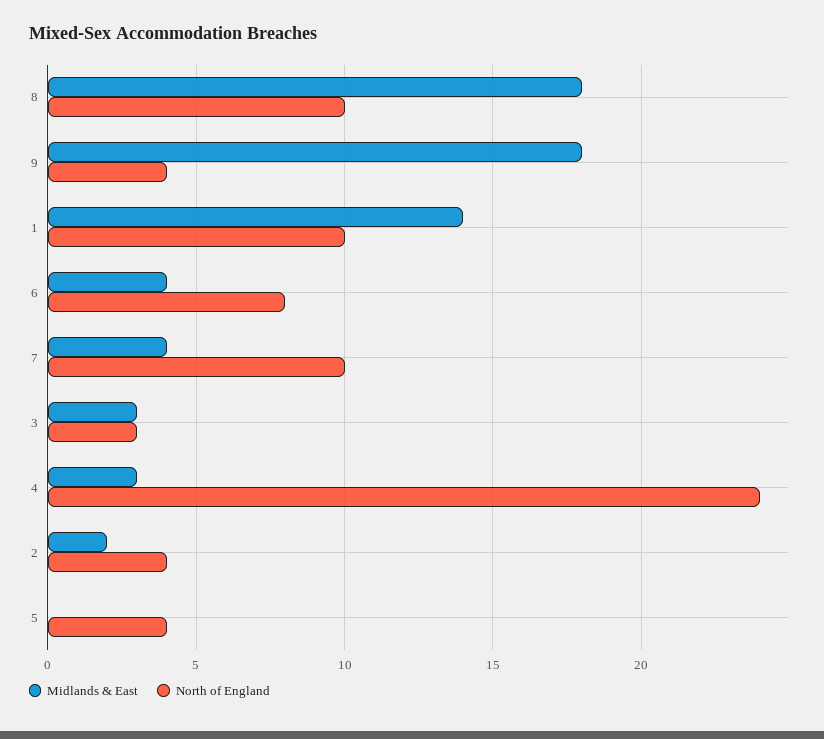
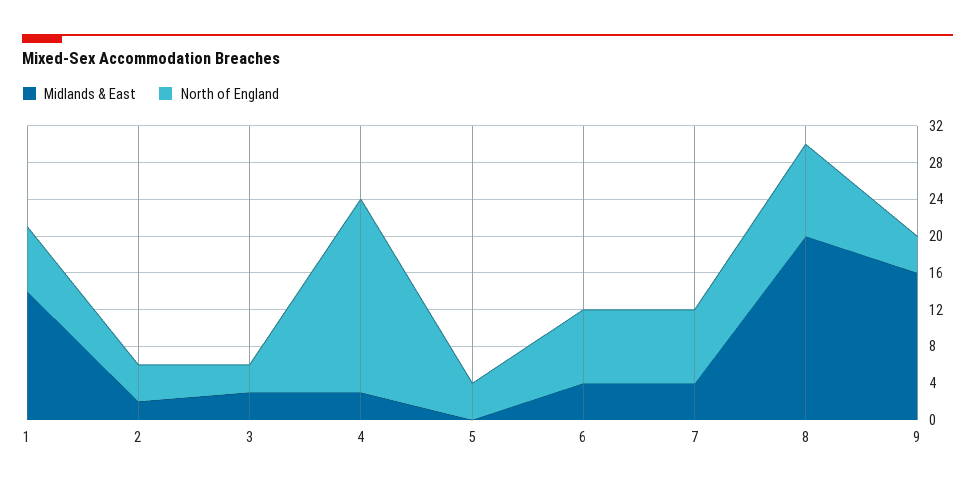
Midlands & East, 8: 18 -> 20
Midlands & East, 9: 18 -> 16
North of England, 1: 10 -> 7
North of England, 7: 10 -> 8
North of England, 4: 24 -> 21

